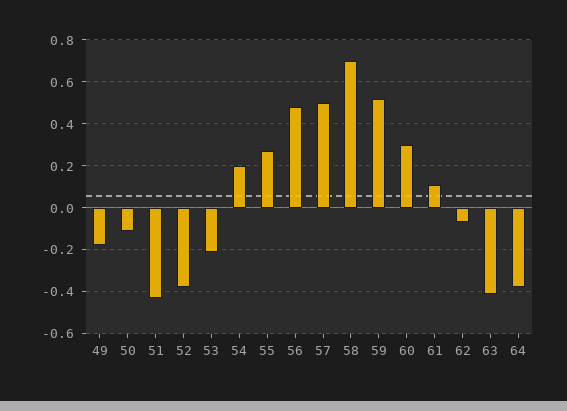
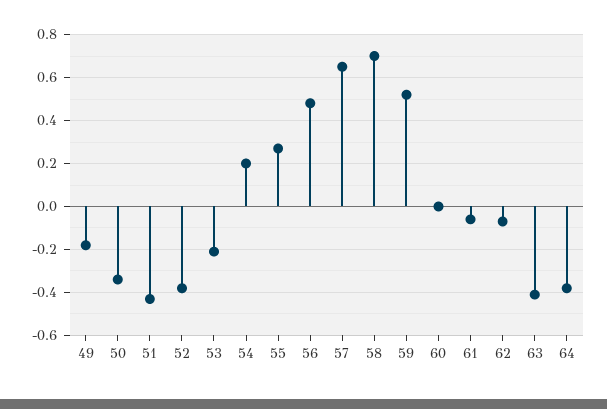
50: -0.1 -> -0.35
57: 0.5 -> 0.65
60: 0.3 -> 0
61: 0.1 -> -0.05

